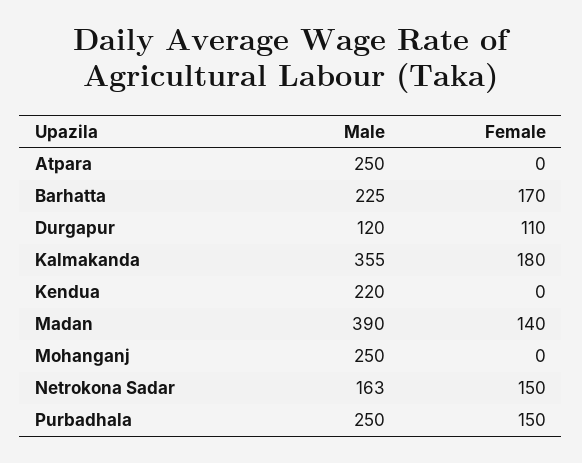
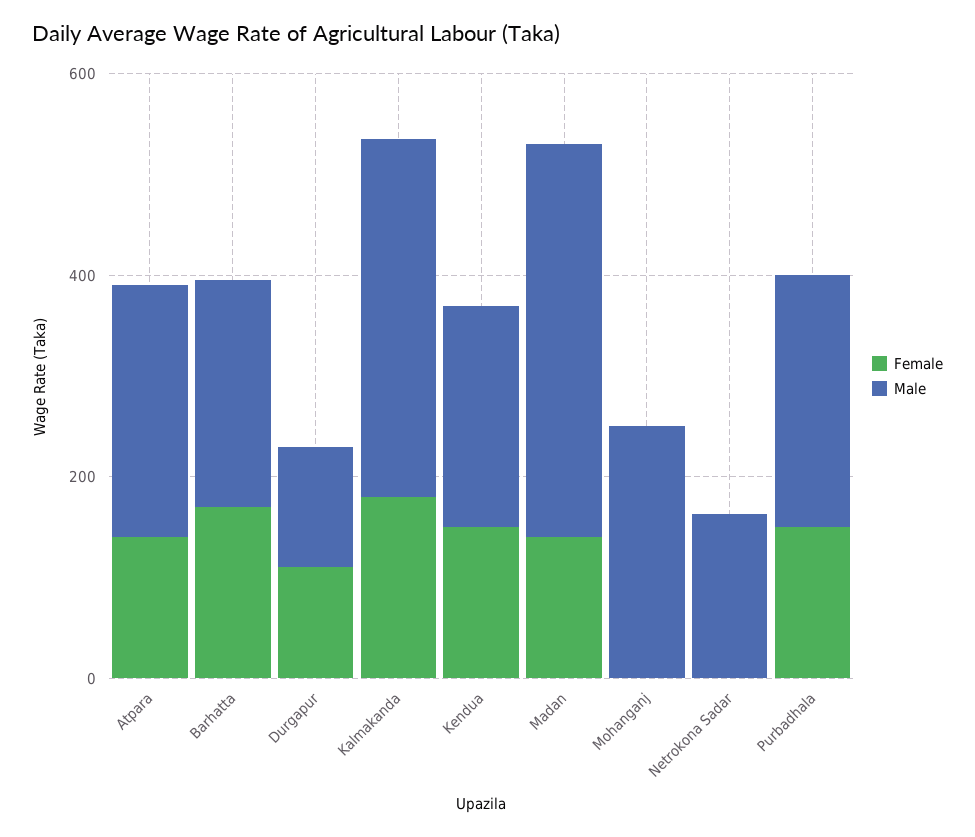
Female, Atpara: 0 -> 150
Female, Kendua: 0 -> 150
Female, Netrokona Sadar: 150 -> 0

